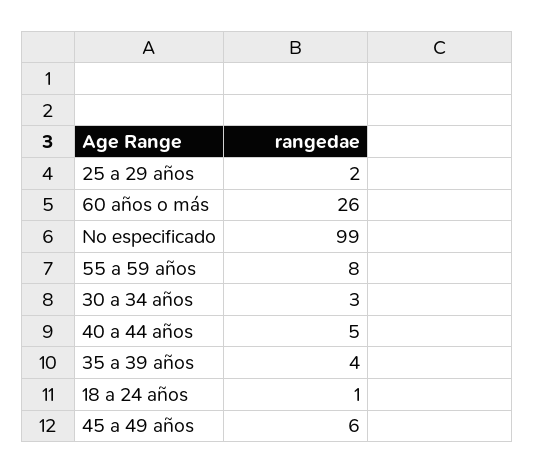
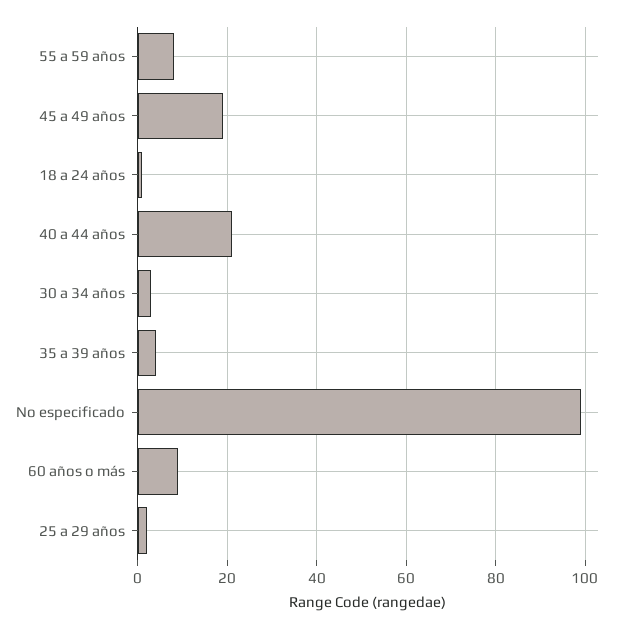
60 años o más: 26 -> 10
40 a 44 años: 5 -> 20
45 a 49 años: 6 -> 20

